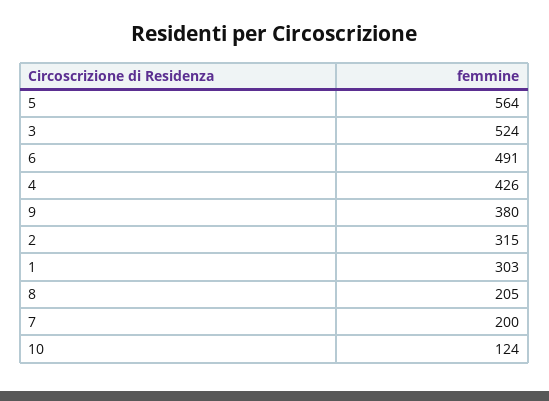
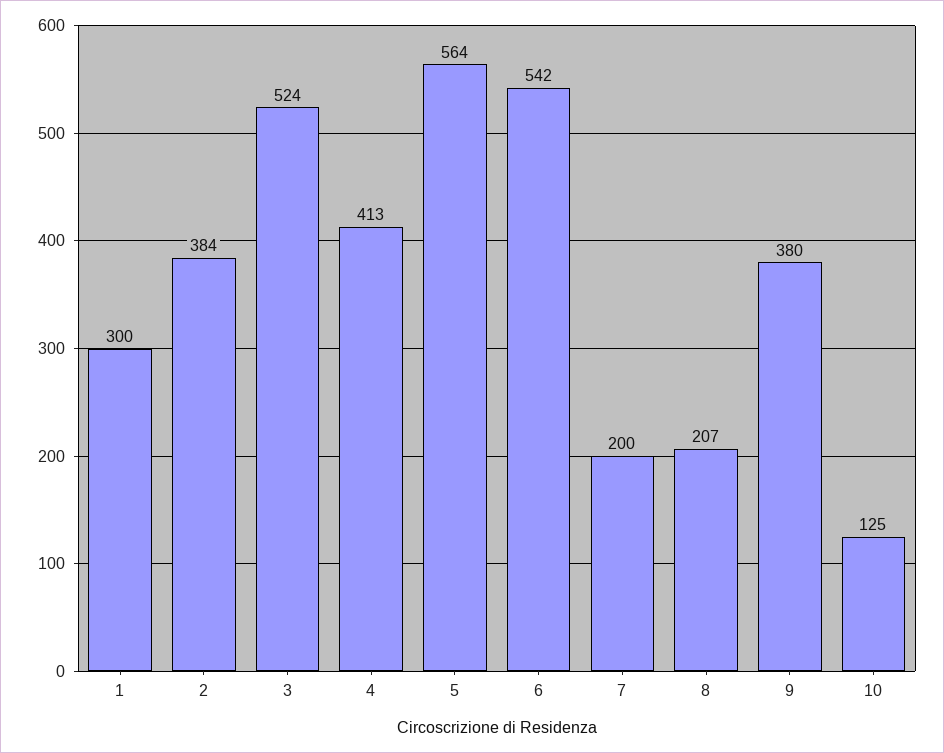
6: 491 -> 542
4: 426 -> 413
2: 315 -> 384
1: 303 -> 300
8: 205 -> 207
10: 124 -> 125

